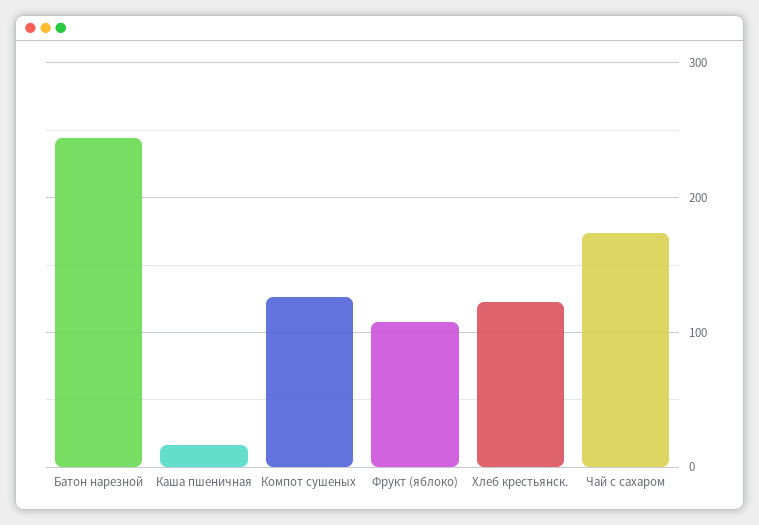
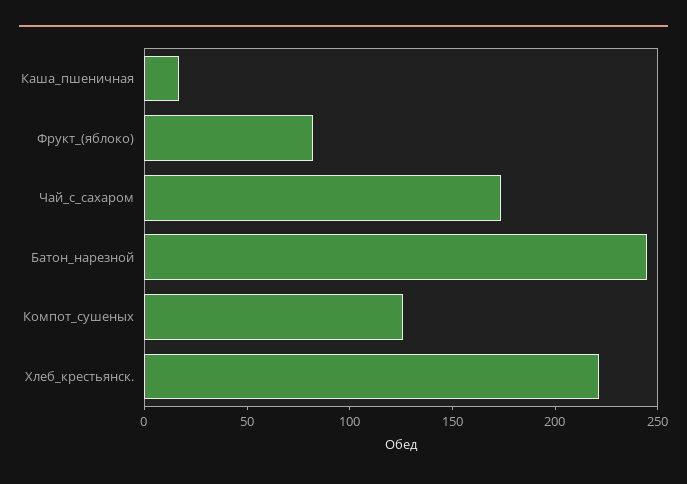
Фрукт (яблоко): 110 -> 80
Хлеб крестьянск.: 120 -> 220

